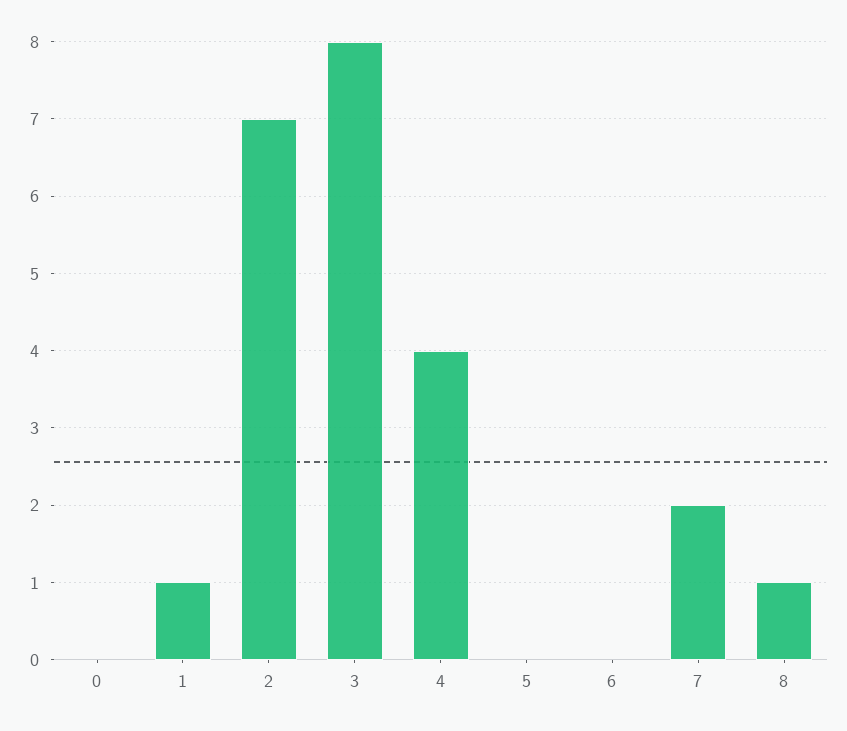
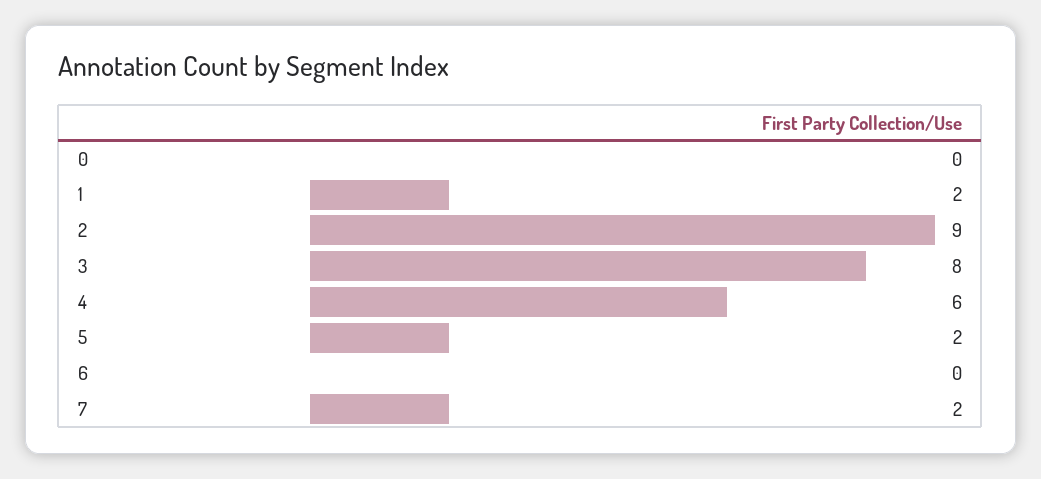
1: 1 -> 2
2: 7 -> 9
4: 4 -> 6
5: 0 -> 2
8: 1 -> none

